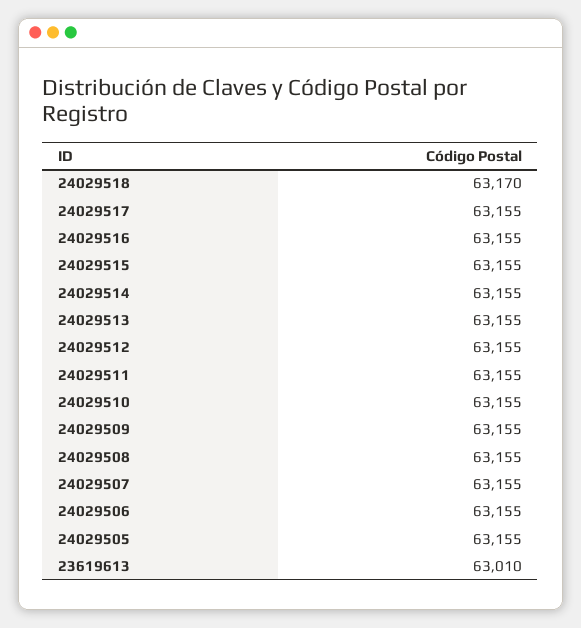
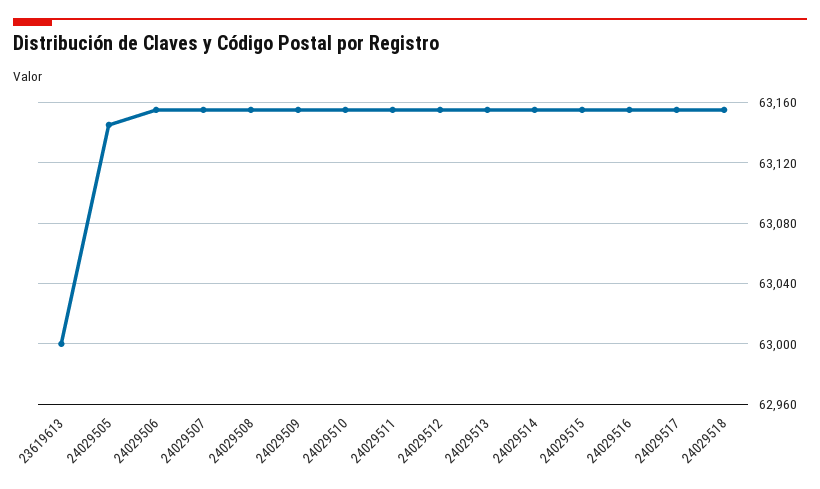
24029518: 63170 -> 63155
24029505: 63155 -> 63145
23619613: 63010 -> 63000

